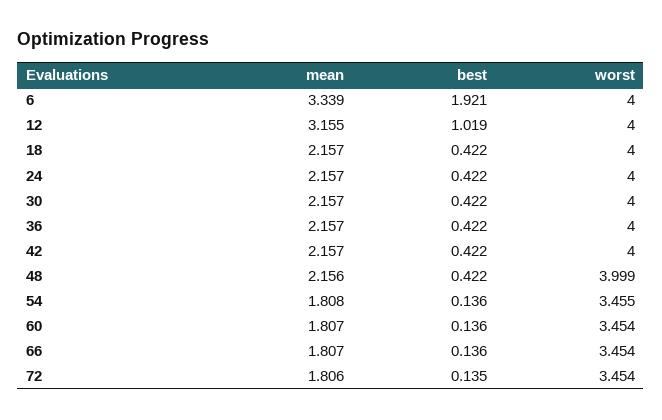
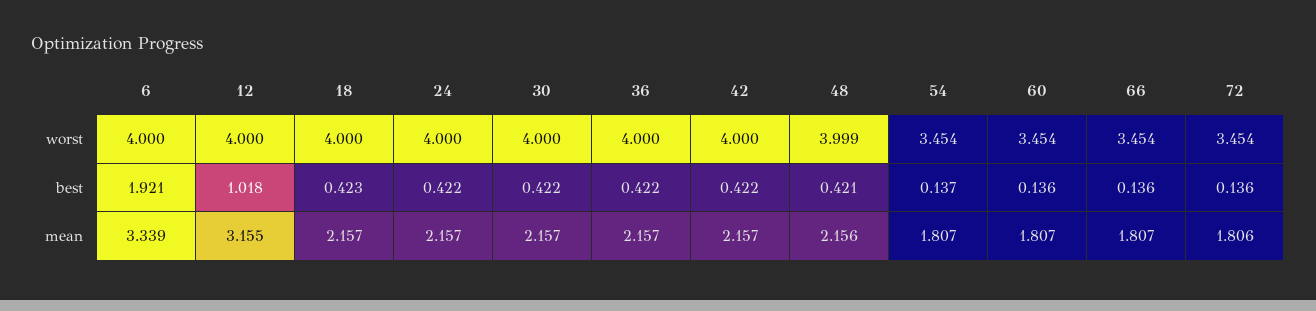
best, 12: 1.019 -> 1.018
best, 18: 0.422 -> 0.423
best, 48: 0.422 -> 0.421
mean, 54: 1.808 -> 1.807
best, 54: 0.136 -> 0.137
worst, 54: 3.455 -> 3.454
best, 72: 0.135 -> 0.136

